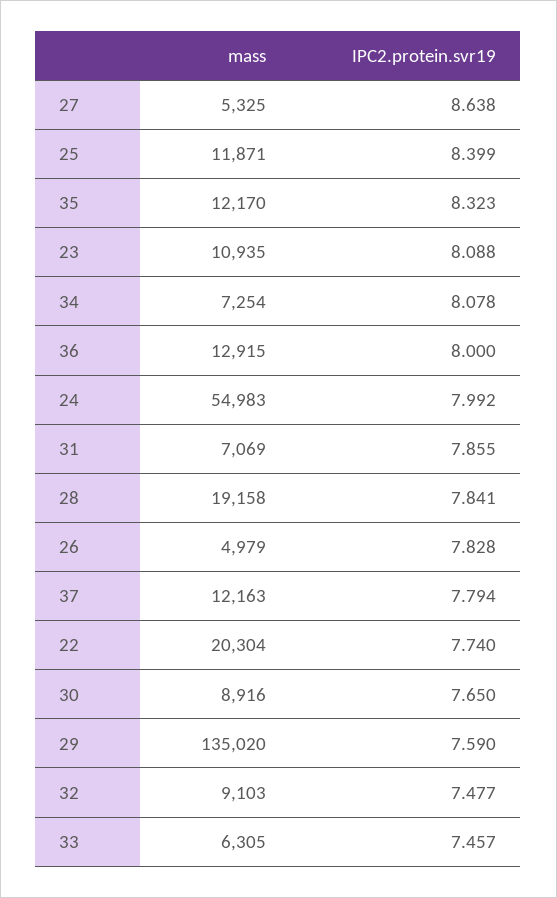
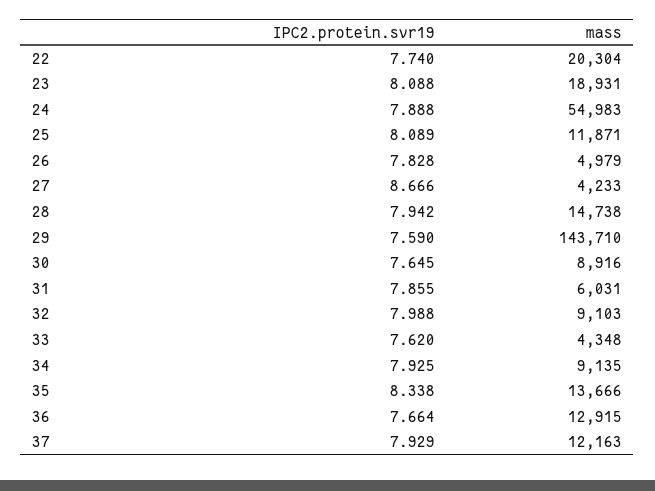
mass, 27: 5325 -> 4233
IPC2.protein.svr19, 27: 8.638 -> 8.666
IPC2.protein.svr19, 25: 8.399 -> 8.089
mass, 35: 12170 -> 13666
IPC2.protein.svr19, 35: 8.323 -> 8.338
mass, 23: 10935 -> 18931
mass, 34: 7254 -> 9135
IPC2.protein.svr19, 34: 8.078 -> 7.925
IPC2.protein.svr19, 36: 8 -> 7.664
IPC2.protein.svr19, 24: 7.992 -> 7.888
mass, 31: 7069 -> 6031
mass, 28: 19158 -> 14738
IPC2.protein.svr19, 28: 7.841 -> 7.942
IPC2.protein.svr19, 37: 7.794 -> 7.929
IPC2.protein.svr19, 30: 7.65 -> 7.645
mass, 29: 135020 -> 143710
IPC2.protein.svr19, 32: 7.477 -> 7.988
mass, 33: 6305 -> 4348
IPC2.protein.svr19, 33: 7.457 -> 7.62

